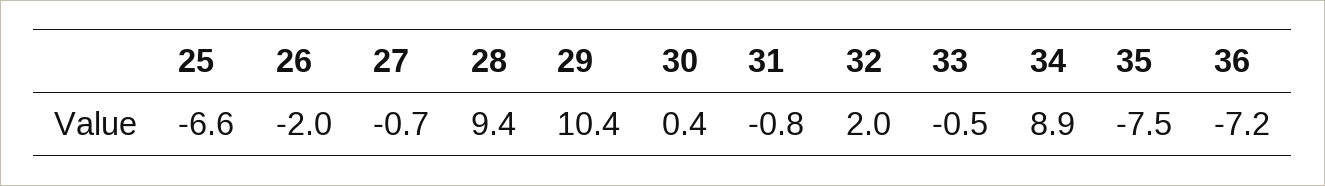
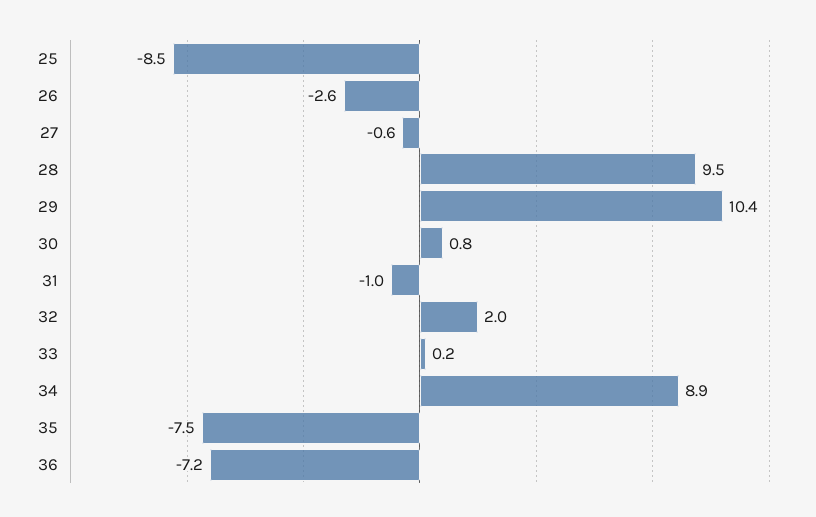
25: -6.6 -> -8.5
26: -2 -> -2.6
27: -0.7 -> -0.6
28: 9.4 -> 9.5
30: 0.4 -> 0.8
31: -0.8 -> -1
33: -0.5 -> 0.2

